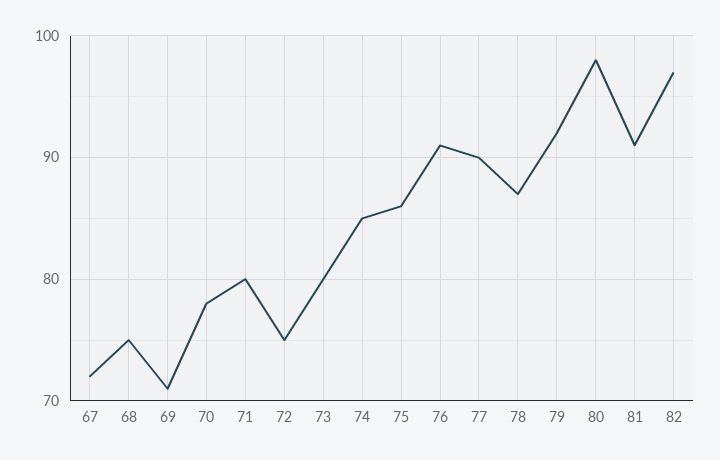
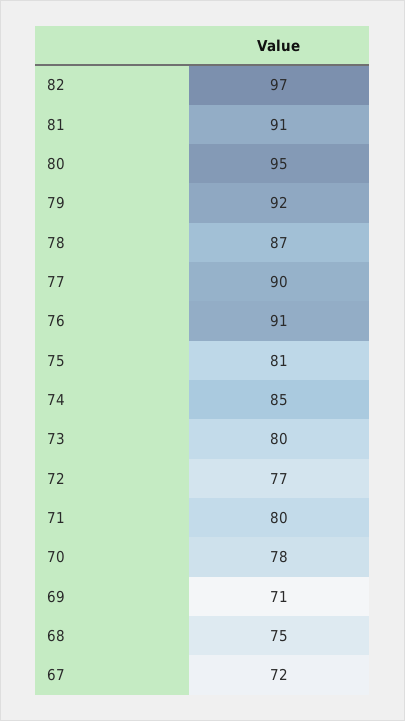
72: 75 -> 77
75: 86 -> 81
80: 98 -> 95

